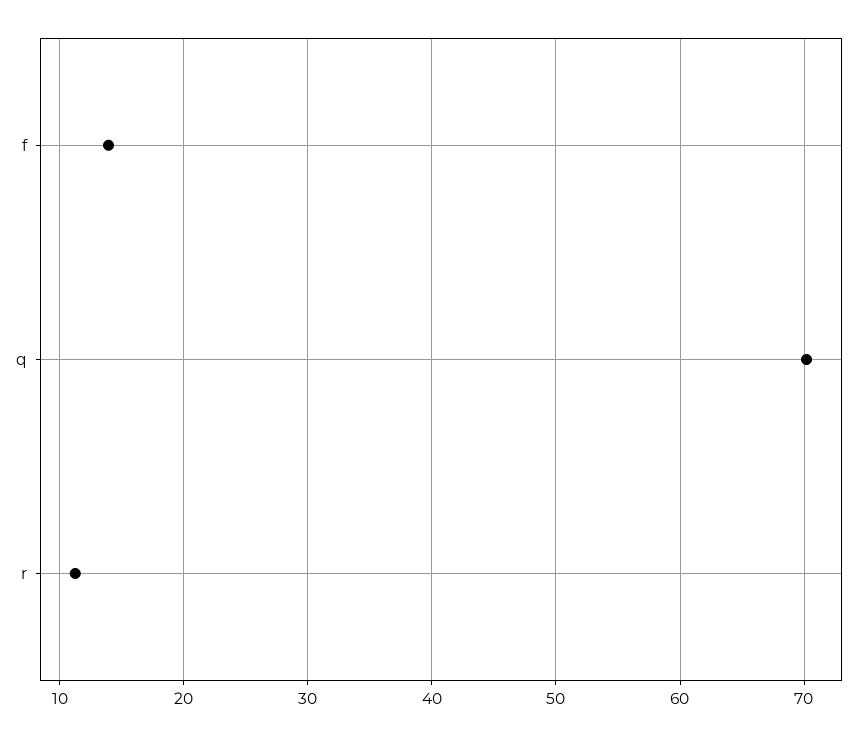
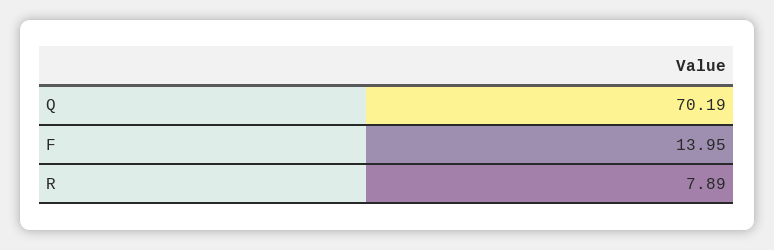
r: 11 -> 7.89

